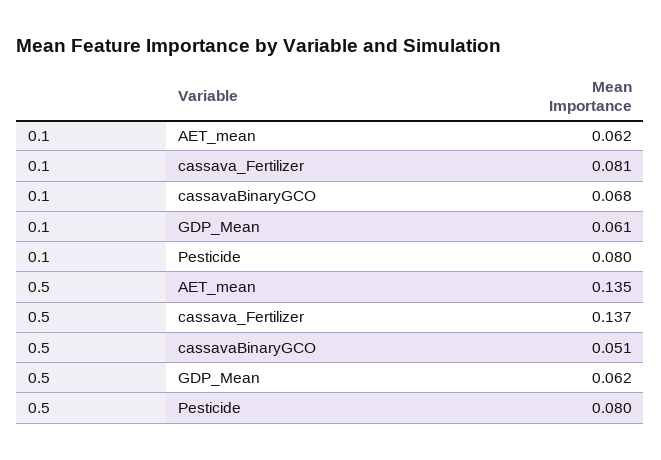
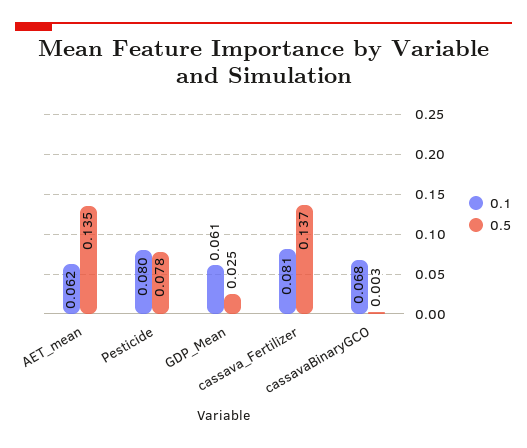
0.5, cassavaBinaryGCO: 0.051 -> 0.003
0.5, GDP_Mean: 0.062 -> 0.025
0.5, Pesticide: 0.08 -> 0.078

